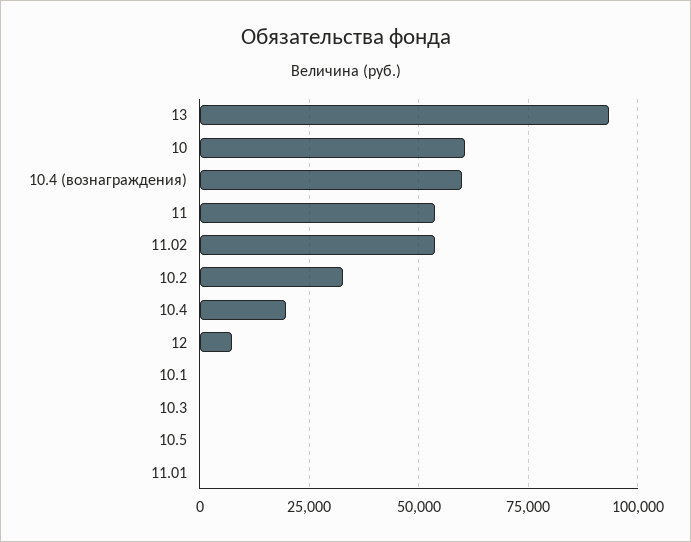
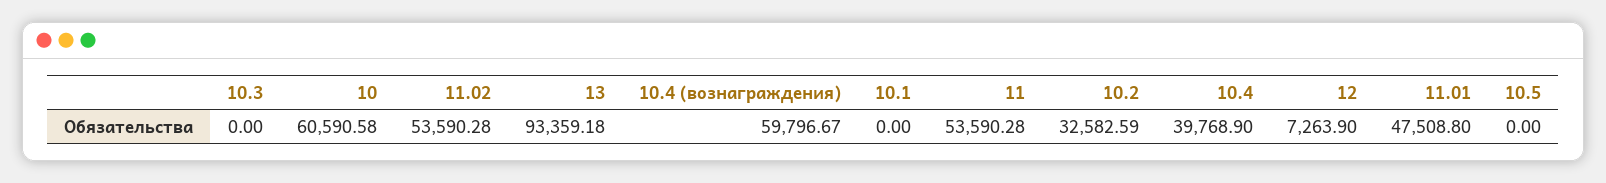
10.4: 20000 -> 39768.9
11.01: 0 -> 47508.8

